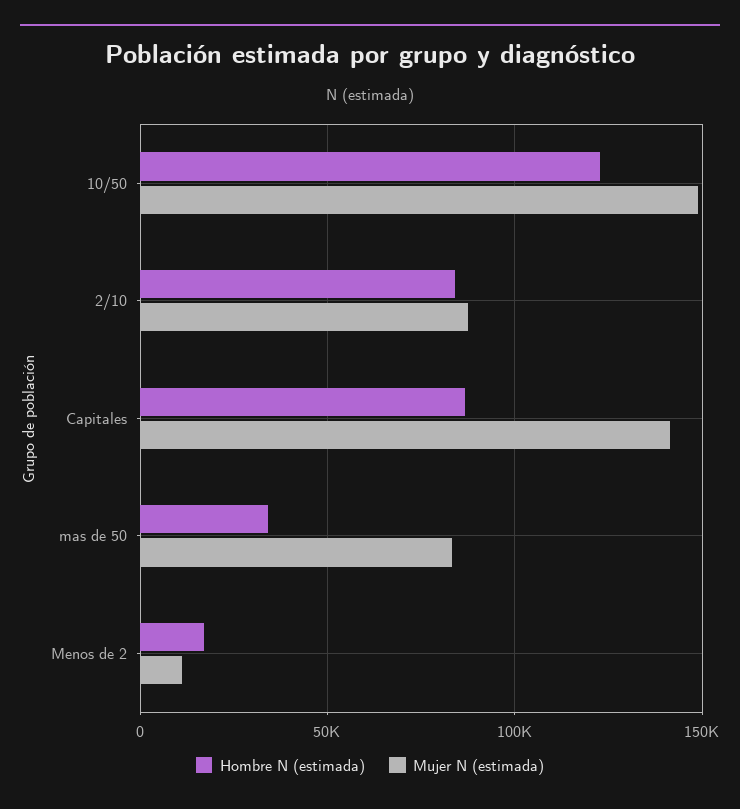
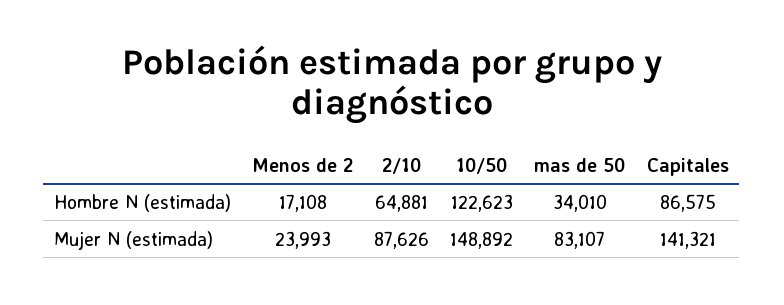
Hombre N (estimada), 2/10: 85000 -> 64881
Mujer N (estimada), Menos de 2: 10000 -> 23993

